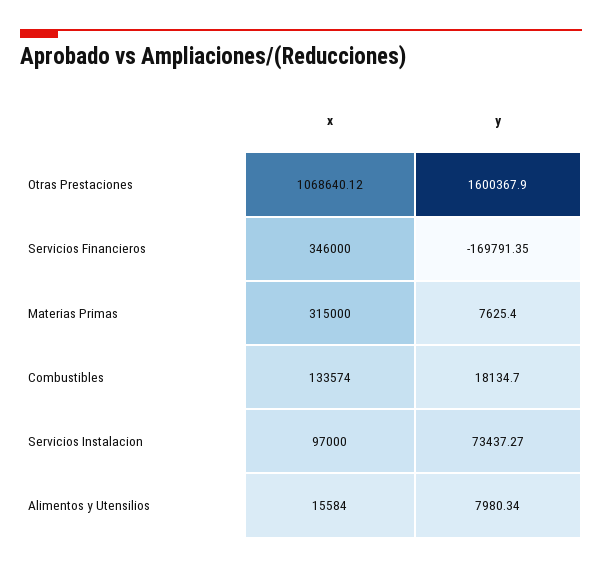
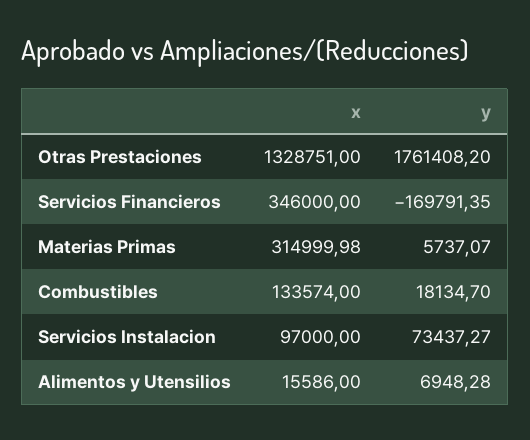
x, Otras Prestaciones: 1068640.12 -> 1328751
y, Otras Prestaciones: 1600367.9 -> 1761408.2
x, Materias Primas: 315000 -> 314999.98
y, Materias Primas: 7625.4 -> 5737.07
x, Alimentos y Utensilios: 15584 -> 15586
y, Alimentos y Utensilios: 7980.34 -> 6948.28

